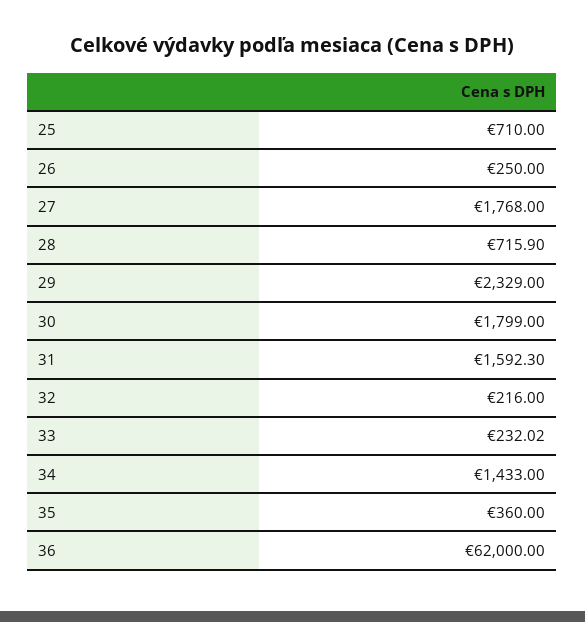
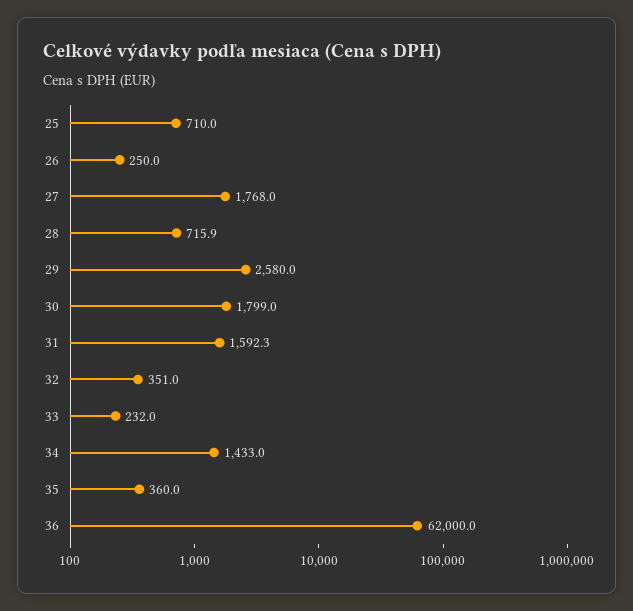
29: 2329 -> 2580
32: 216 -> 351

